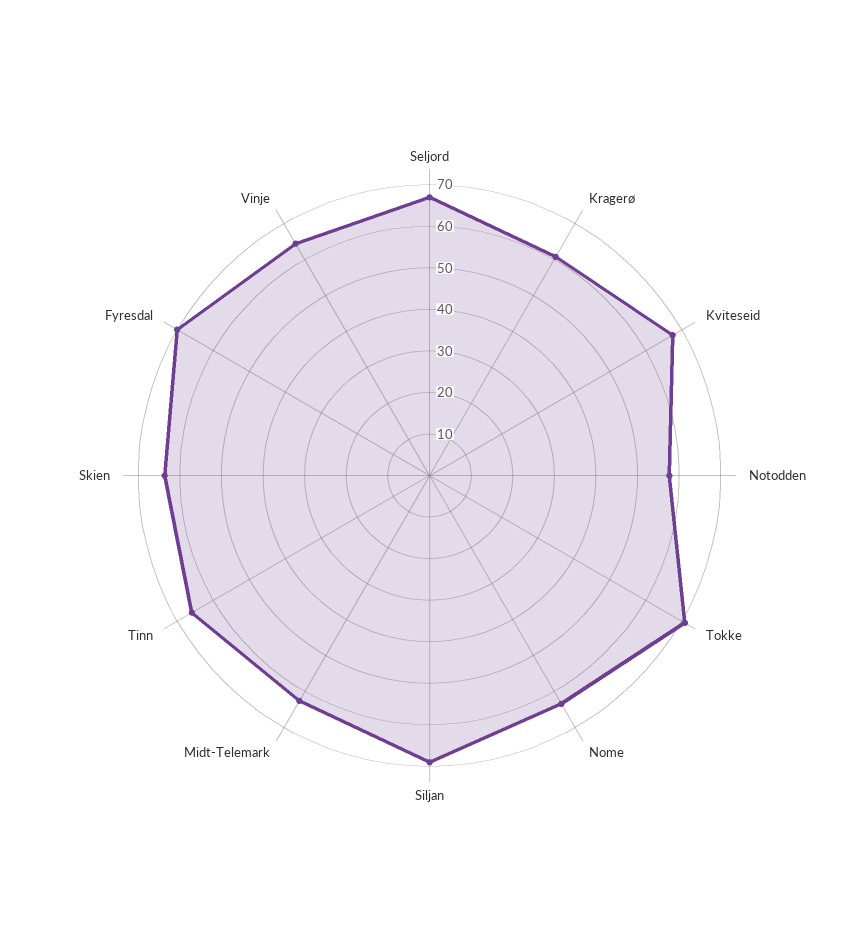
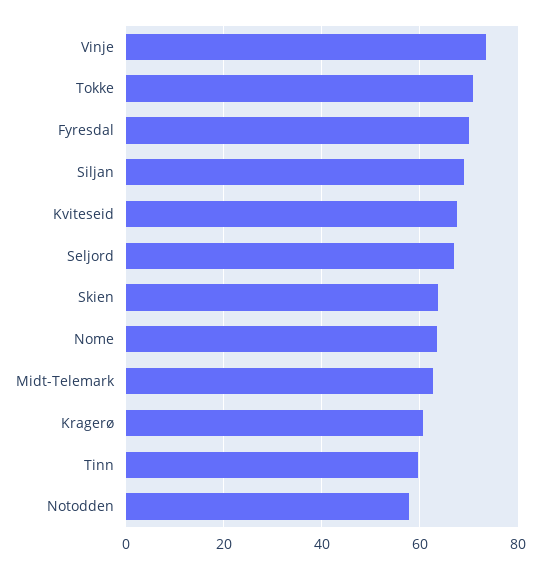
Tinn: 66 -> 60
Vinje: 64 -> 74

